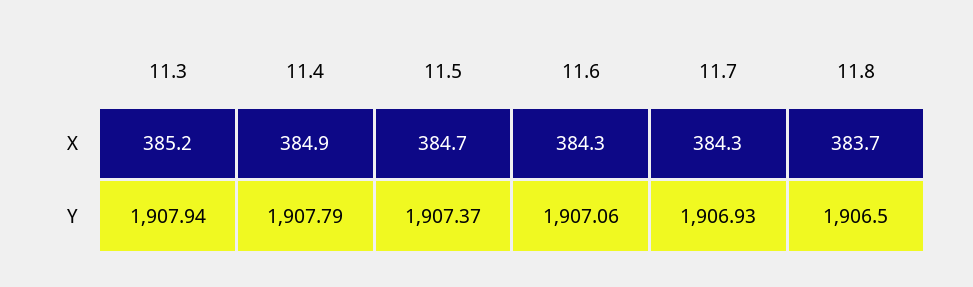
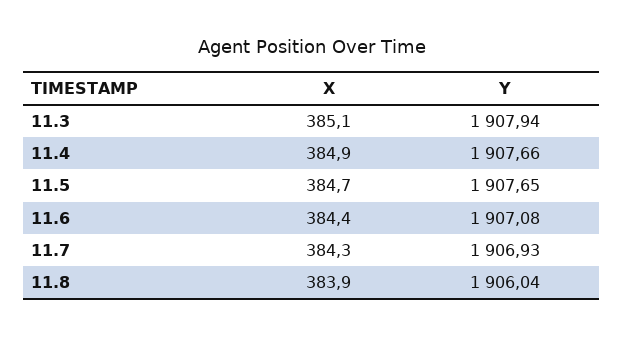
11.3, X: 385.2 -> 385.1
11.6, X: 384.3 -> 384.4
11.8, X: 383.7 -> 383.9
11.4, Y: 1907.79 -> 1907.66
11.5, Y: 1907.37 -> 1907.65
11.6, Y: 1907.06 -> 1907.08
11.8, Y: 1906.5 -> 1906.04

